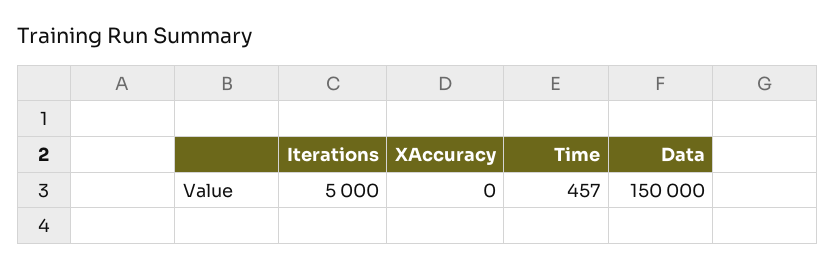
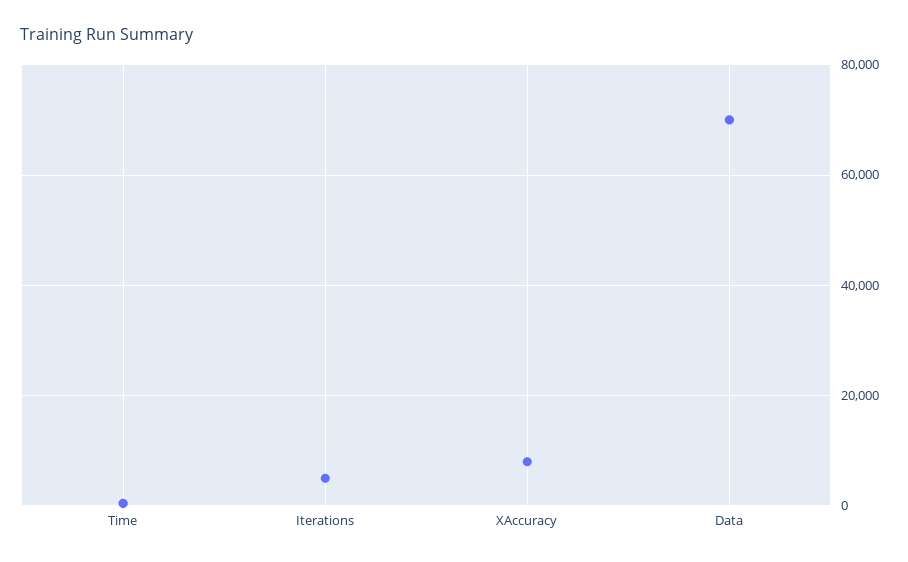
XAccuracy: 0 -> 8000
Data: 150000 -> 70000

